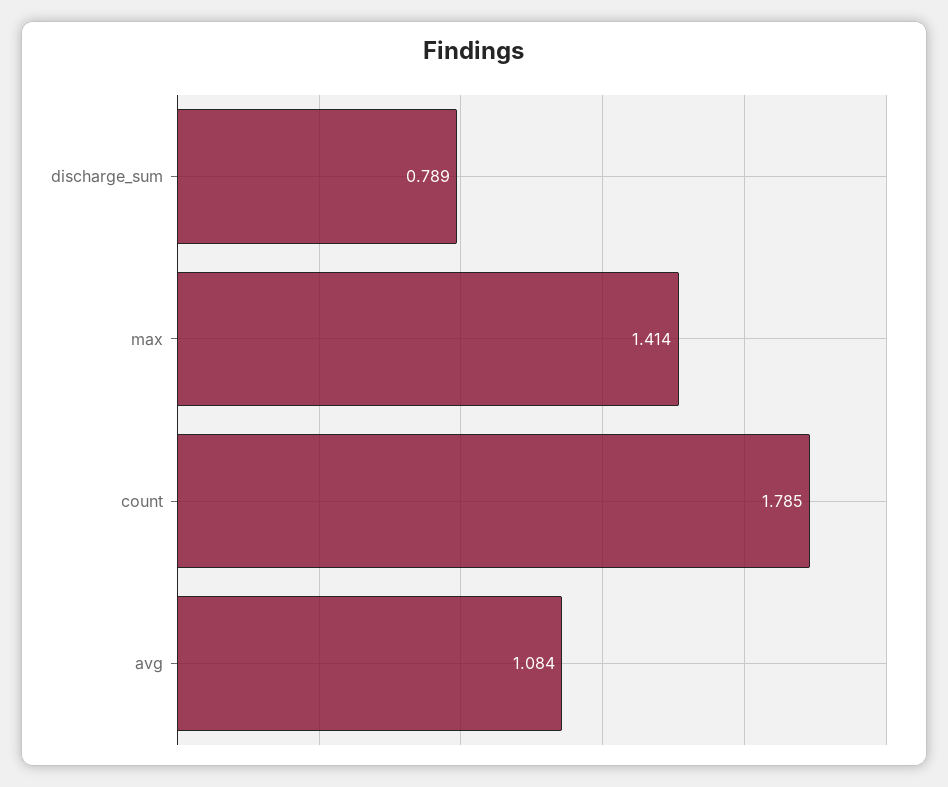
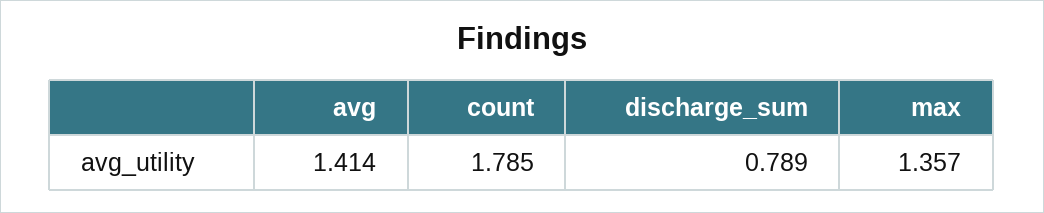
max: 1.414 -> 1.357
avg: 1.084 -> 1.414

